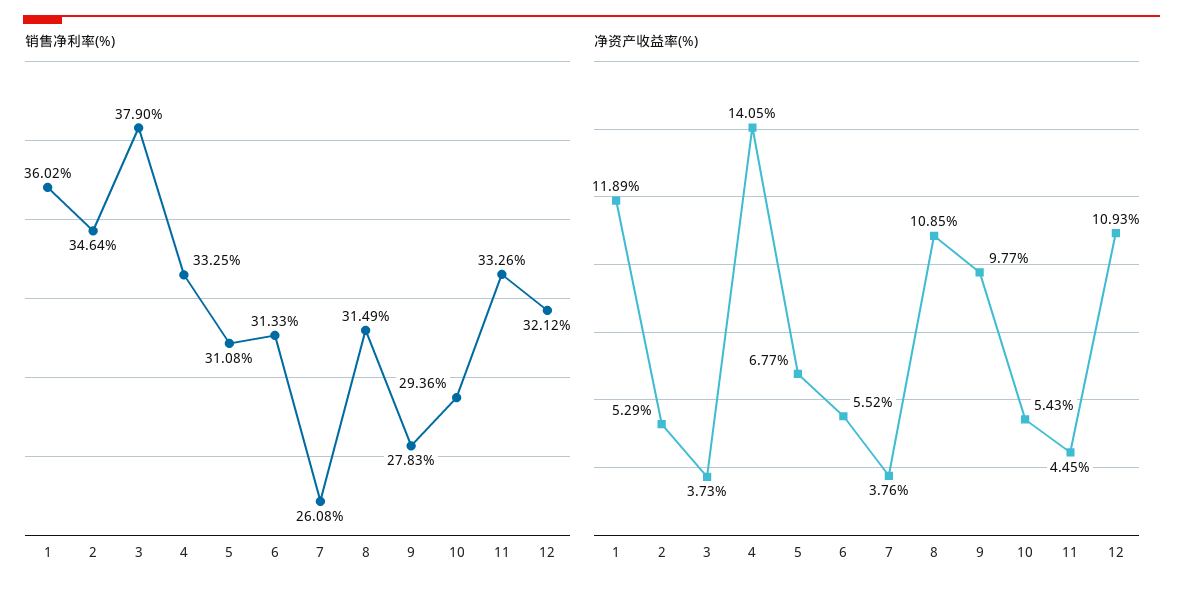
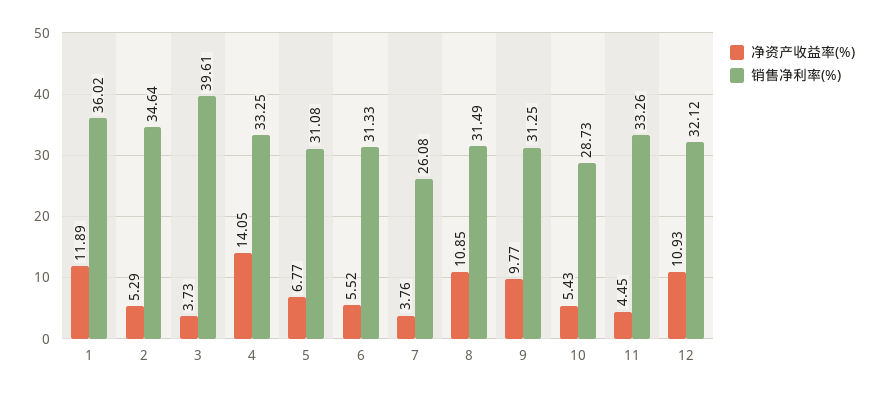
销售净利率(%), 3: 37.9 -> 39.61
销售净利率(%), 9: 27.83 -> 31.25
销售净利率(%), 10: 29.36 -> 28.73

